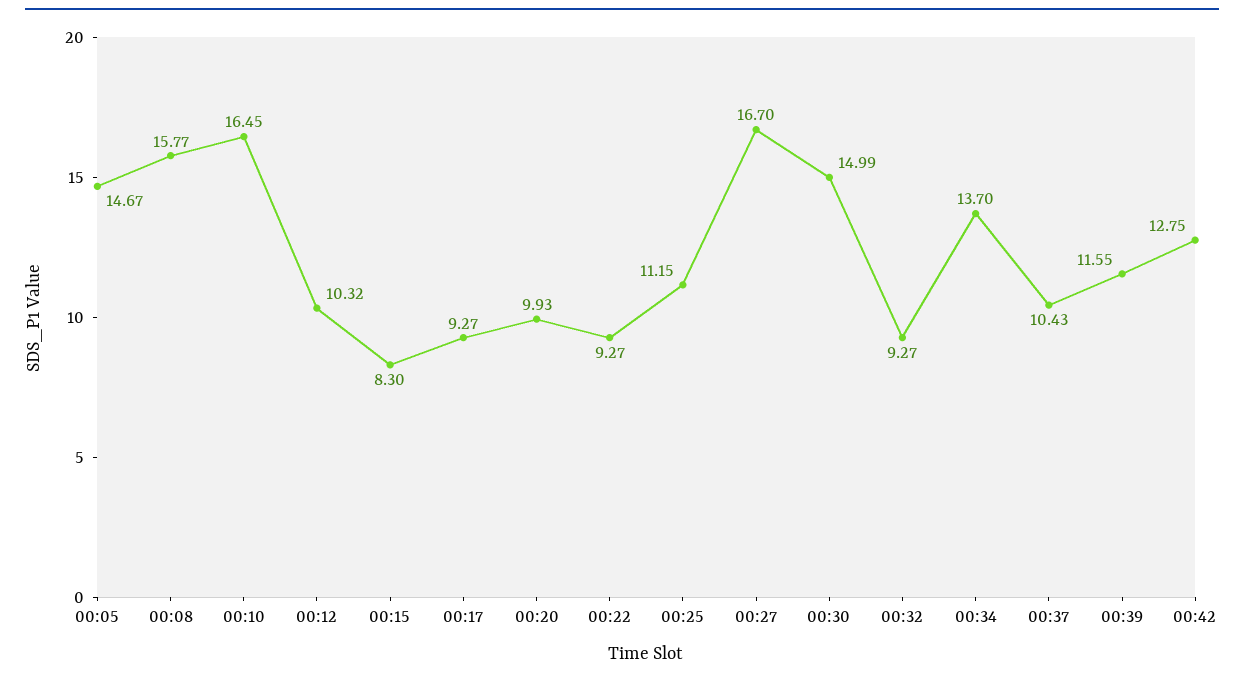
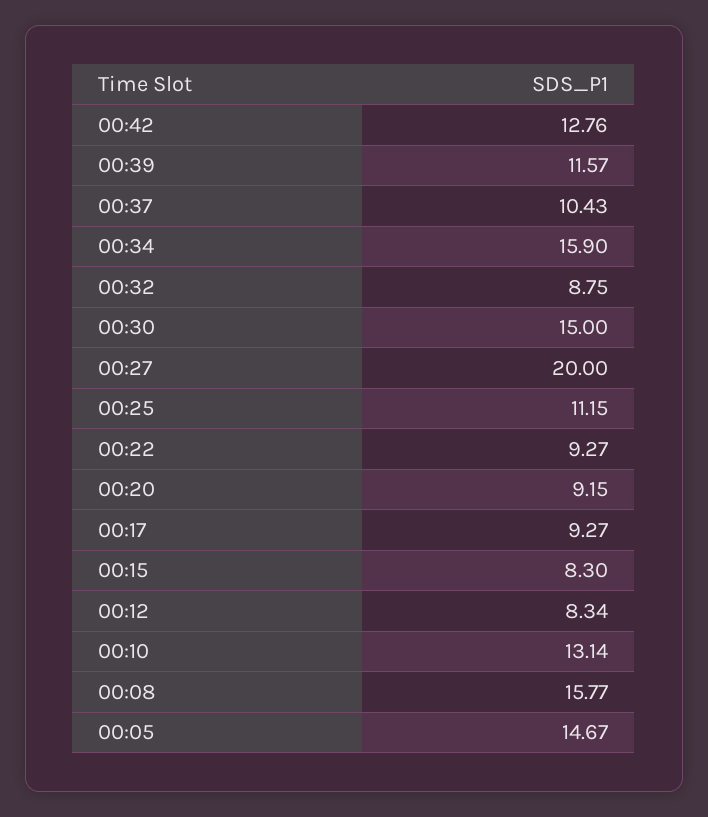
00:10: 16.45 -> 13.14
00:12: 10.32 -> 8.34
00:20: 9.93 -> 9.15
00:27: 16.7 -> 20
00:30: 14.99 -> 15
00:32: 9.27 -> 8.75
00:34: 13.7 -> 15.9
00:39: 11.55 -> 11.57
00:42: 12.75 -> 12.76

